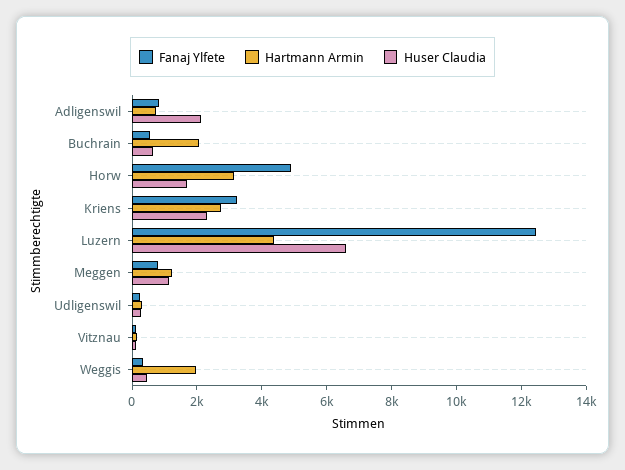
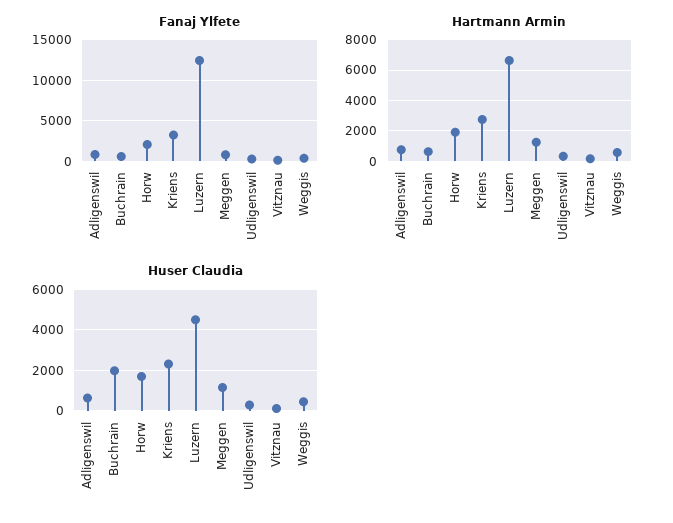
Huser Claudia, Adligenswil: 2000 -> 500
Hartmann Armin, Buchrain: 2000 -> 500
Huser Claudia, Buchrain: 500 -> 2000
Fanaj Ylfete, Horw: 5000 -> 2000
Hartmann Armin, Horw: 3000 -> 2000
Hartmann Armin, Luzern: 4500 -> 6500
Huser Claudia, Luzern: 6500 -> 4500
Hartmann Armin, Weggis: 2000 -> 500

